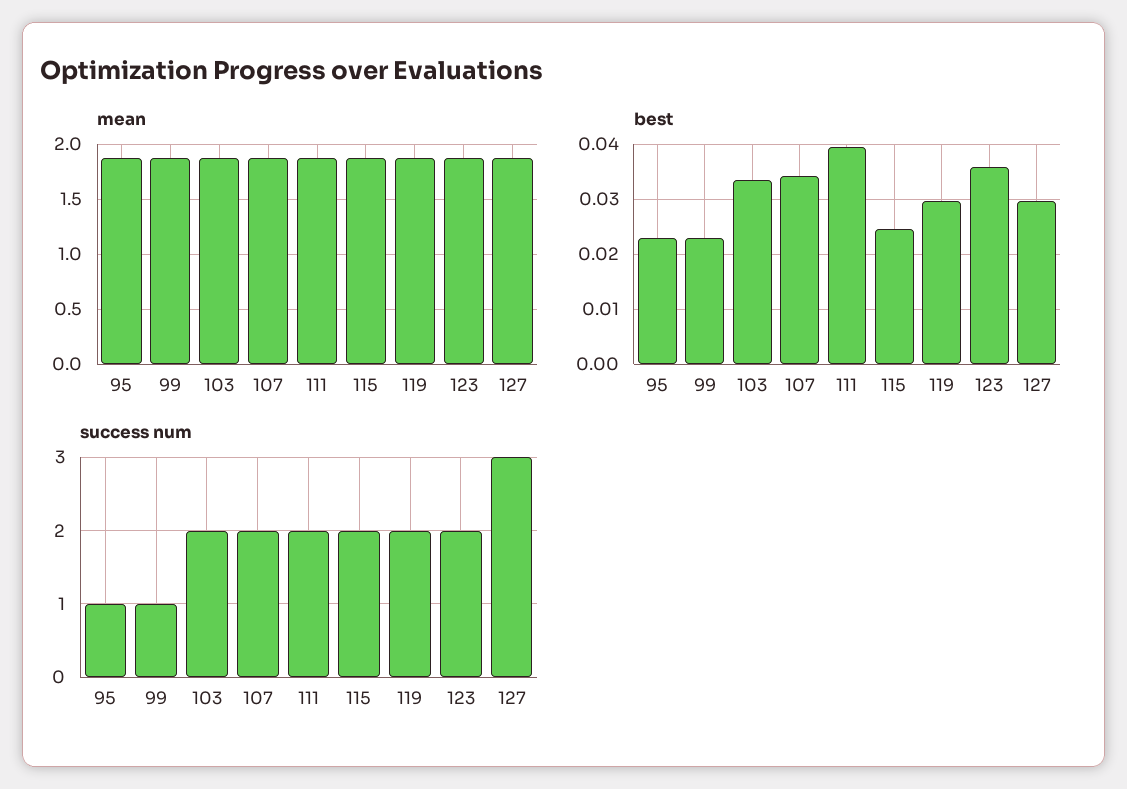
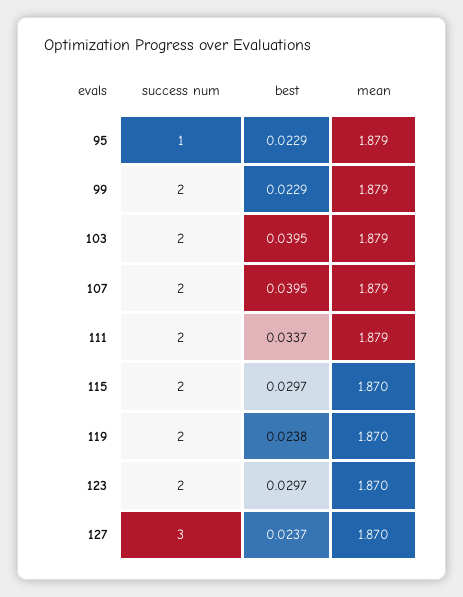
best, 103: 0.034 -> 0.0395
best, 107: 0.034 -> 0.0395
best, 111: 0.04 -> 0.0337
best, 115: 0.024 -> 0.0297
best, 119: 0.03 -> 0.0238
best, 123: 0.036 -> 0.0297
best, 127: 0.03 -> 0.0237
success num, 99: 1 -> 2

